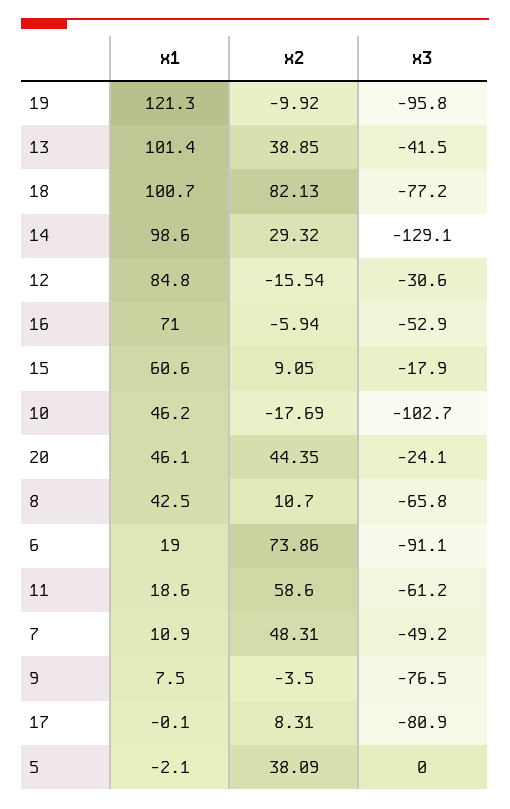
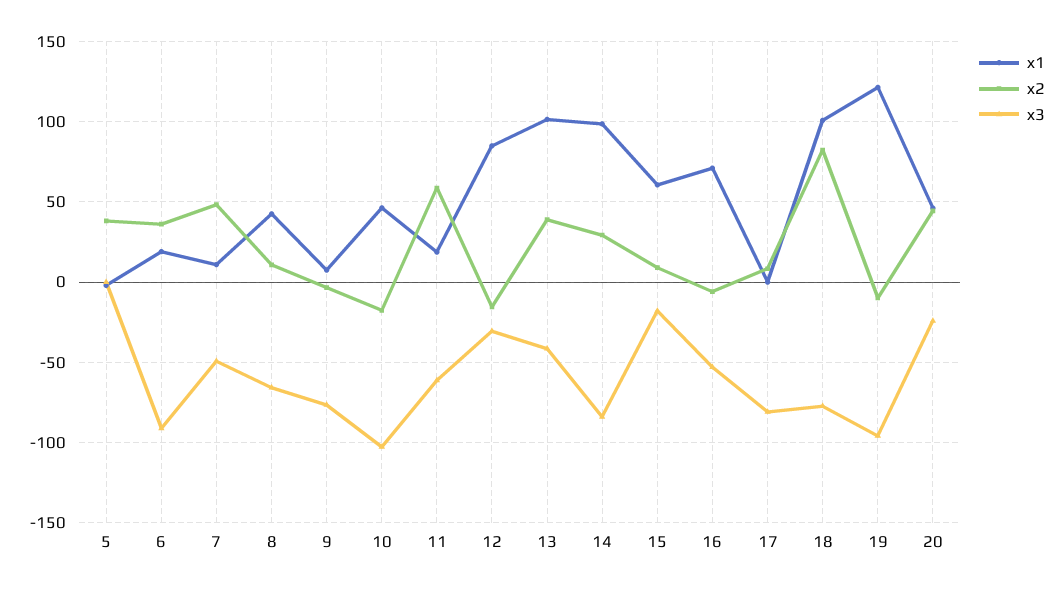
x3, 14: -129.1 -> -85
x2, 6: 73.86 -> 35

